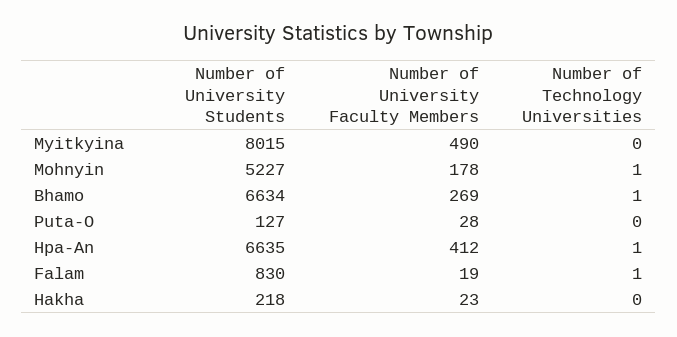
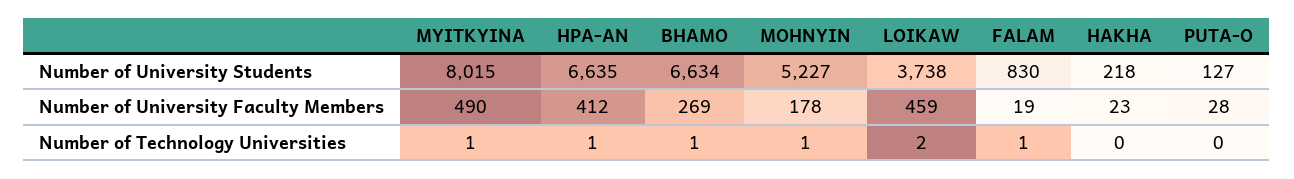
Number of Technology Universities, Myitkyina: 0 -> 1
Number of University Students, LOIKAW: none -> 3738
Number of University Faculty Members, LOIKAW: none -> 459
Number of Technology Universities, LOIKAW: none -> 2

